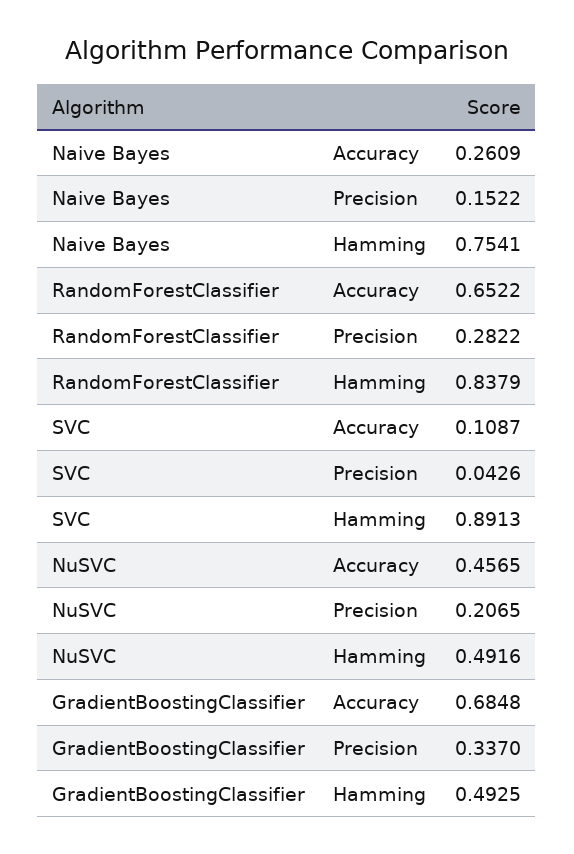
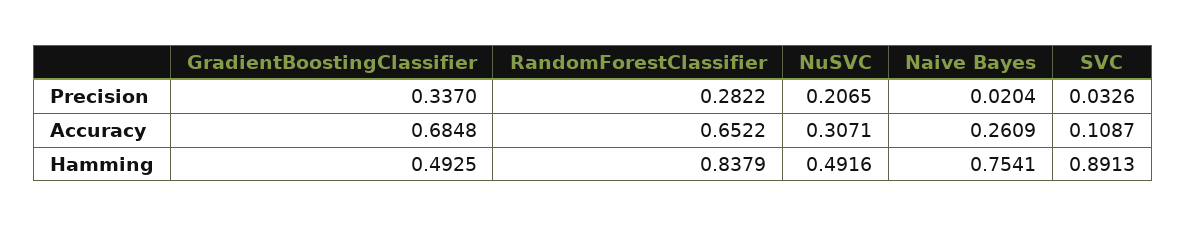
Naive Bayes, Precision: 0.1522 -> 0.0204
SVC, Precision: 0.0426 -> 0.0326
NuSVC, Accuracy: 0.4565 -> 0.3071

